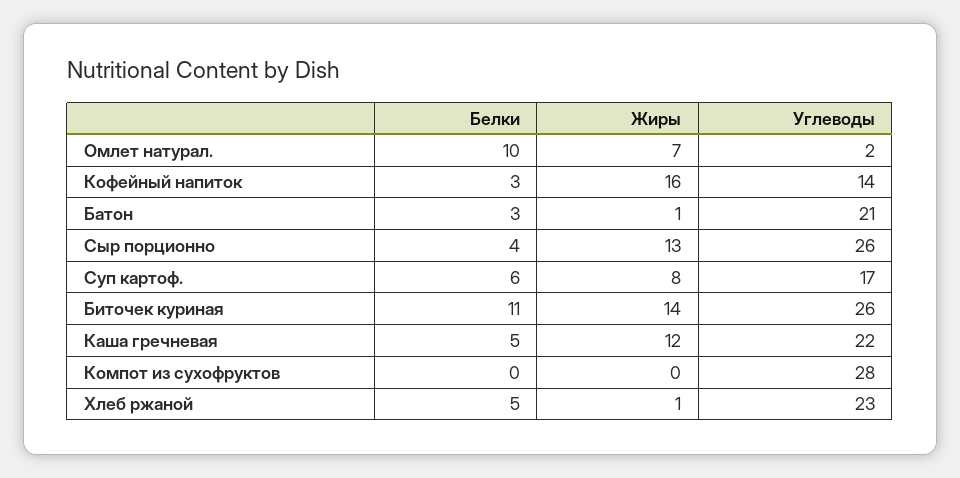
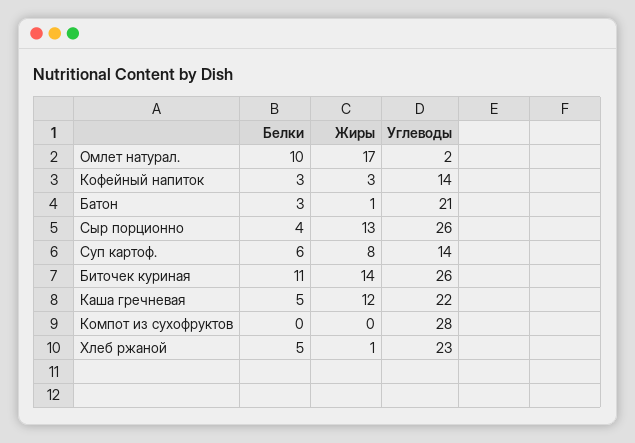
Жиры, Омлет натурал.: 7 -> 17
Жиры, Кофейный напиток: 16 -> 3
Углеводы, Суп картоф.: 17 -> 14

